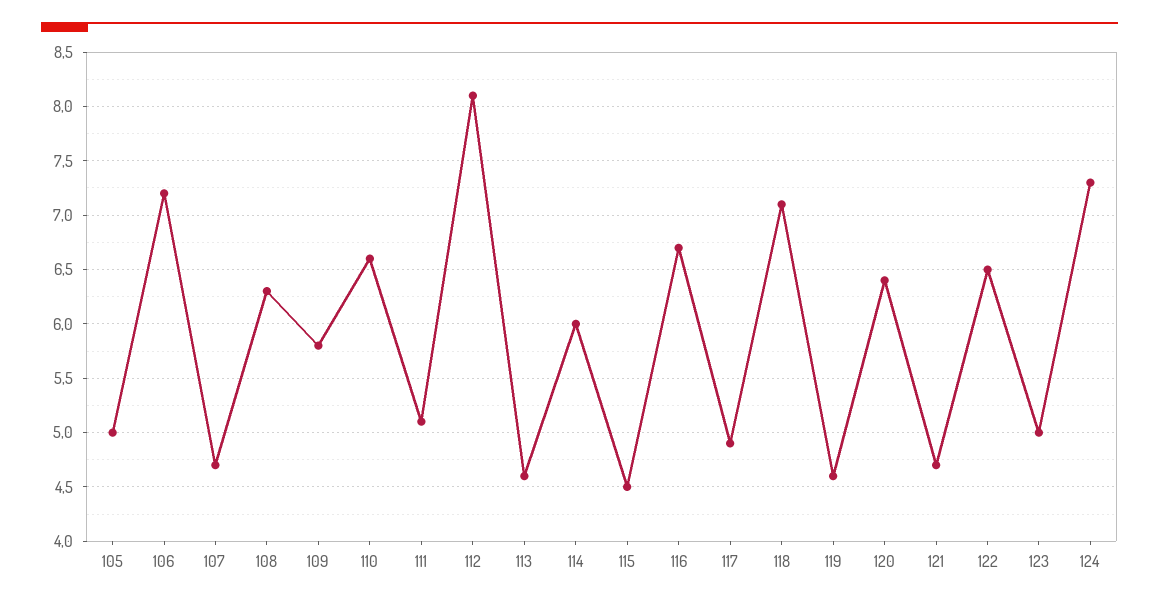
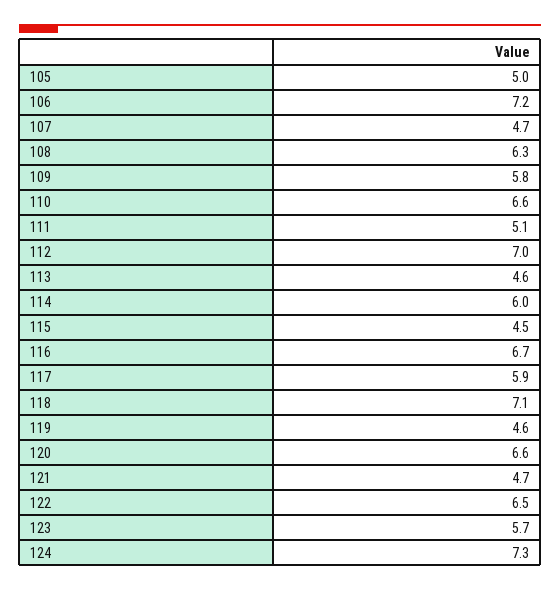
112: 8.1 -> 7
117: 4.9 -> 5.9
120: 6.4 -> 6.6
123: 5 -> 5.7

